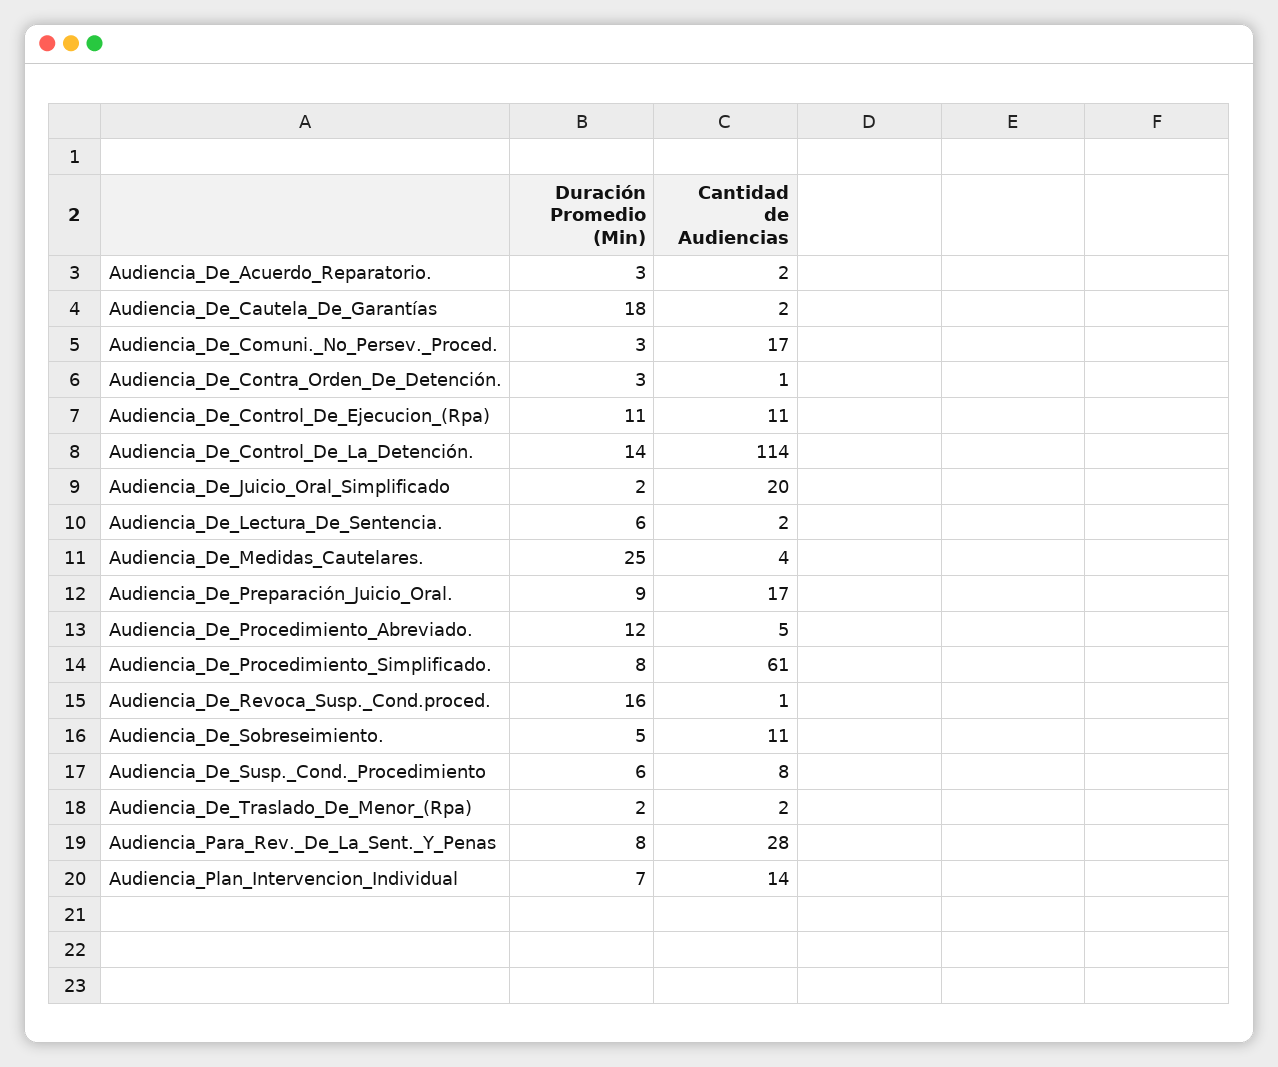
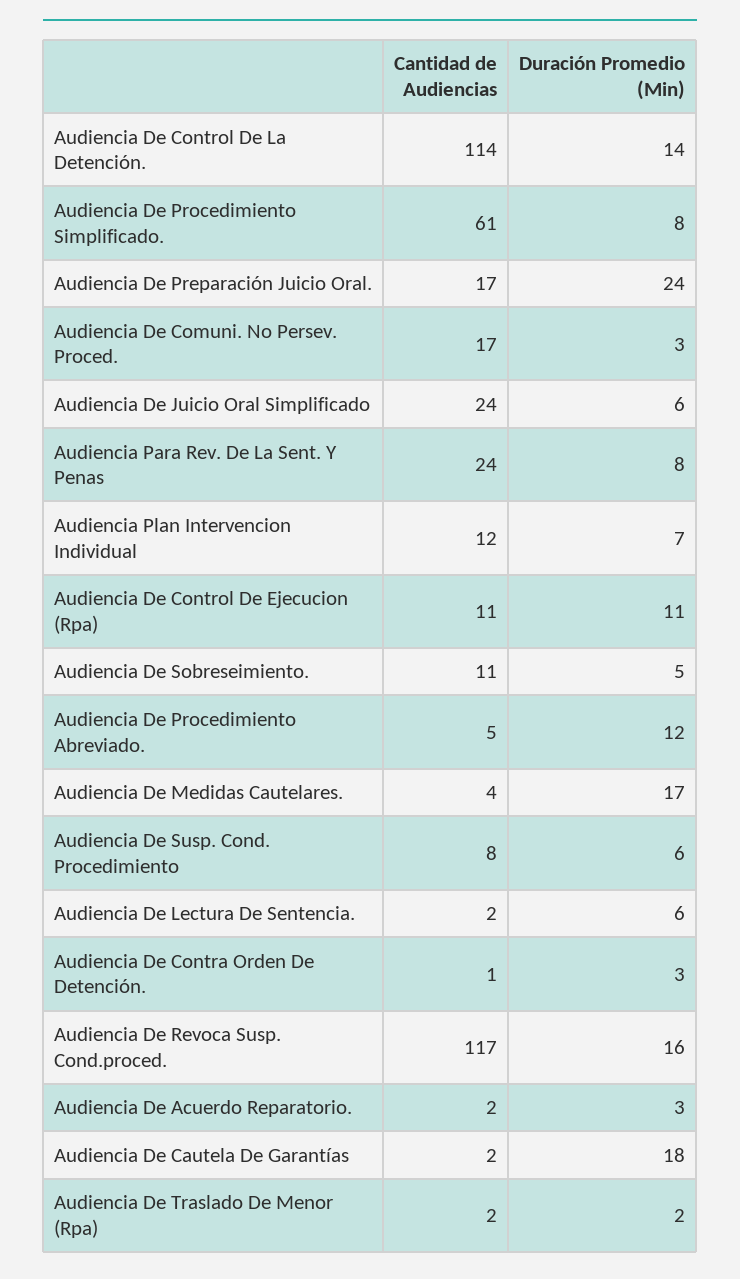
Duración Promedio (Min), Audiencia_De_Juicio_Oral_Simplificado: 2 -> 6
Cantidad de Audiencias, Audiencia_De_Juicio_Oral_Simplificado: 20 -> 24
Duración Promedio (Min), Audiencia_De_Medidas_Cautelares.: 25 -> 17
Duración Promedio (Min), Audiencia_De_Preparación_Juicio_Oral.: 9 -> 24
Cantidad de Audiencias, Audiencia_De_Revoca_Susp._Cond.proced.: 1 -> 117
Cantidad de Audiencias, Audiencia_Para_Rev._De_La_Sent._Y_Penas: 28 -> 24
Cantidad de Audiencias, Audiencia_Plan_Intervencion_Individual: 14 -> 12

